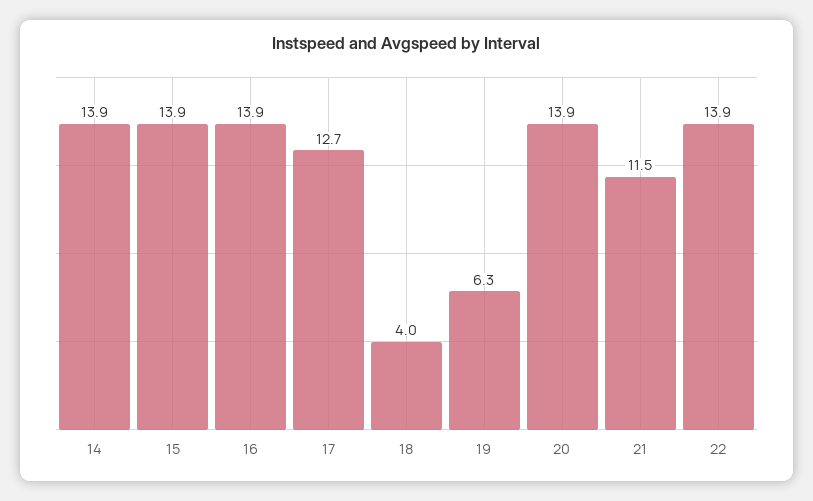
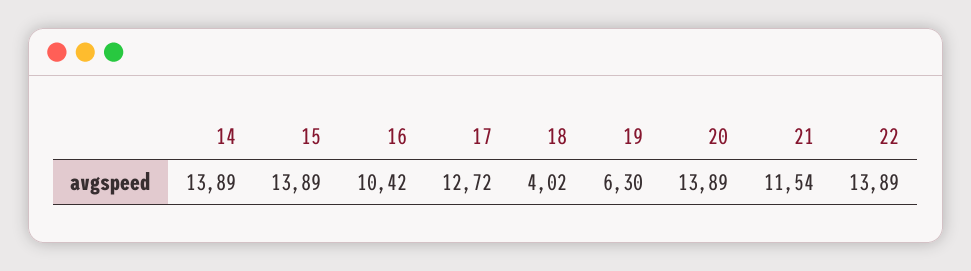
16: 13.9 -> 10.42

